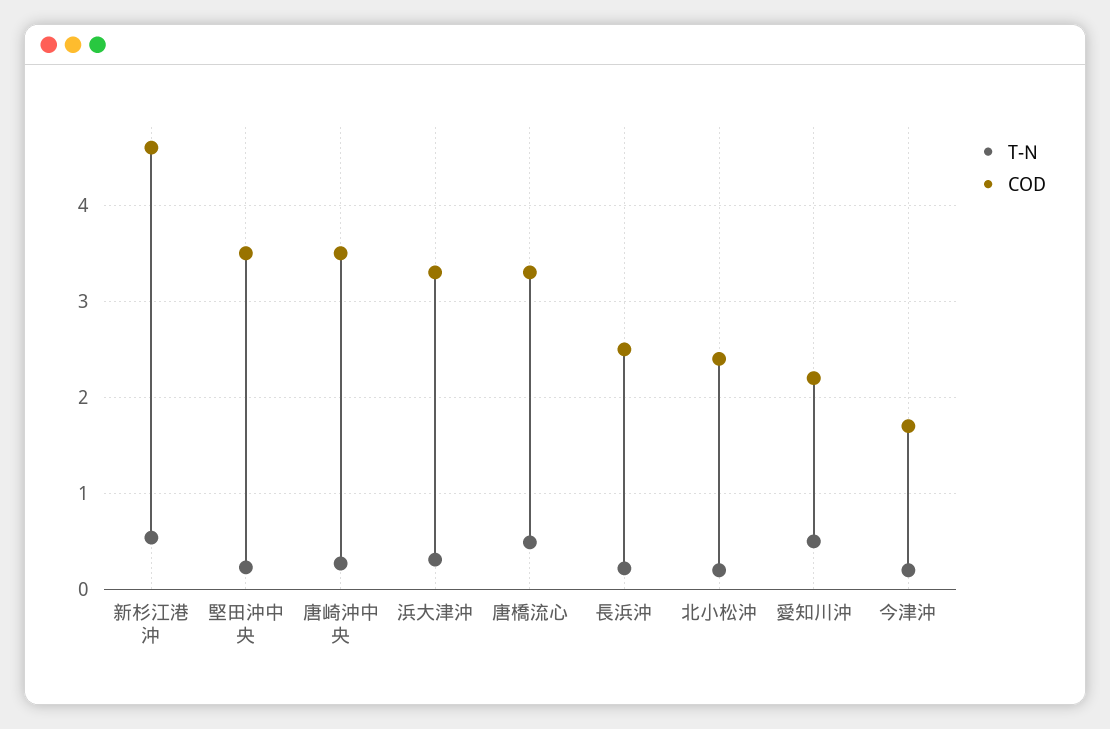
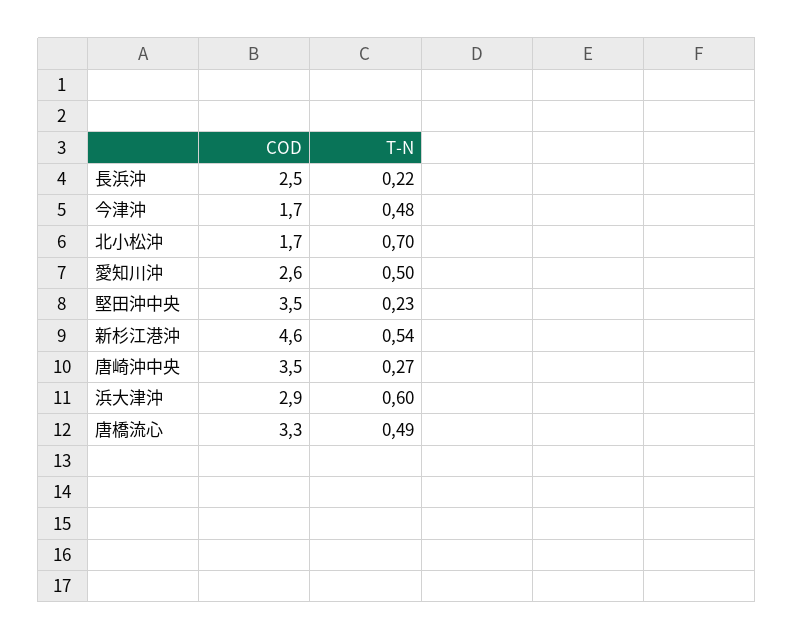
T-N, 浜大津沖: 0.3 -> 0.6
COD, 浜大津沖: 3.3 -> 2.9
T-N, 北小松沖: 0.2 -> 0.7
COD, 北小松沖: 2.4 -> 1.7
COD, 愛知川沖: 2.2 -> 2.6
T-N, 今津沖: 0.2 -> 0.48

